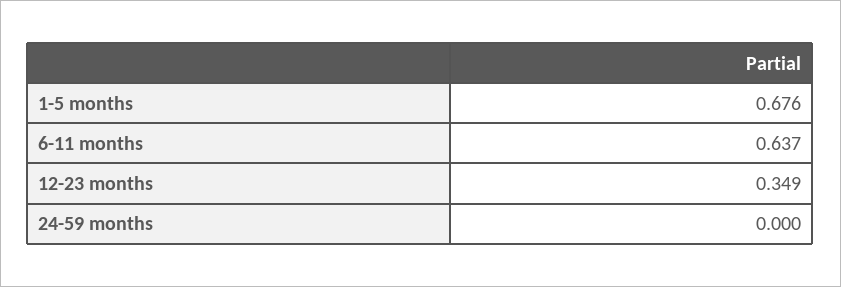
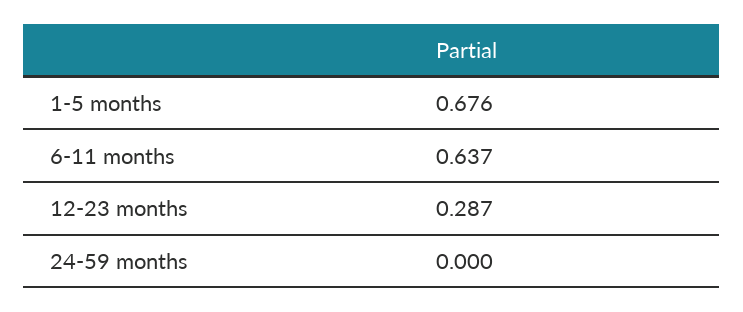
12-23 months: 0.349 -> 0.287

